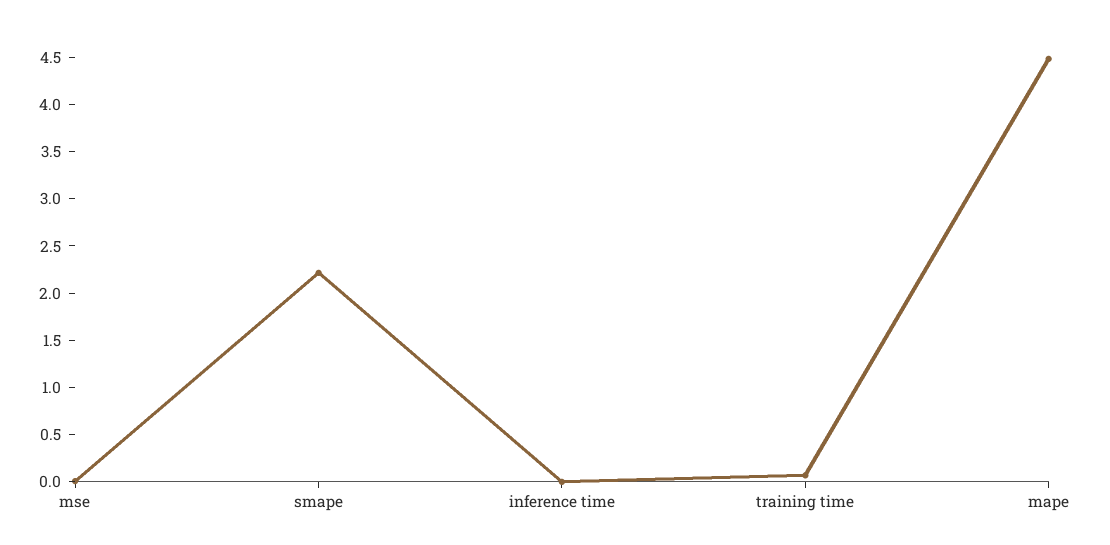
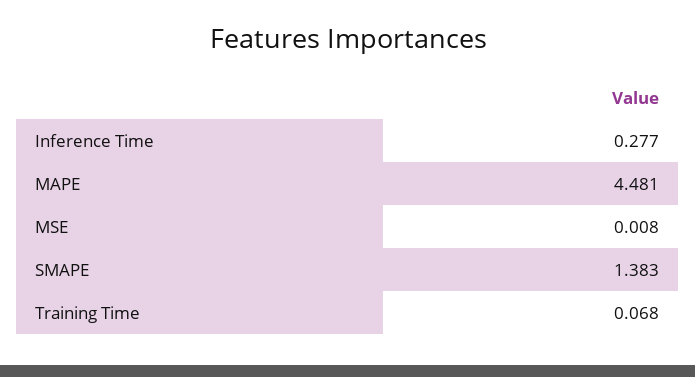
smape: 2.2 -> 1.383
inference time: 0 -> 0.277

